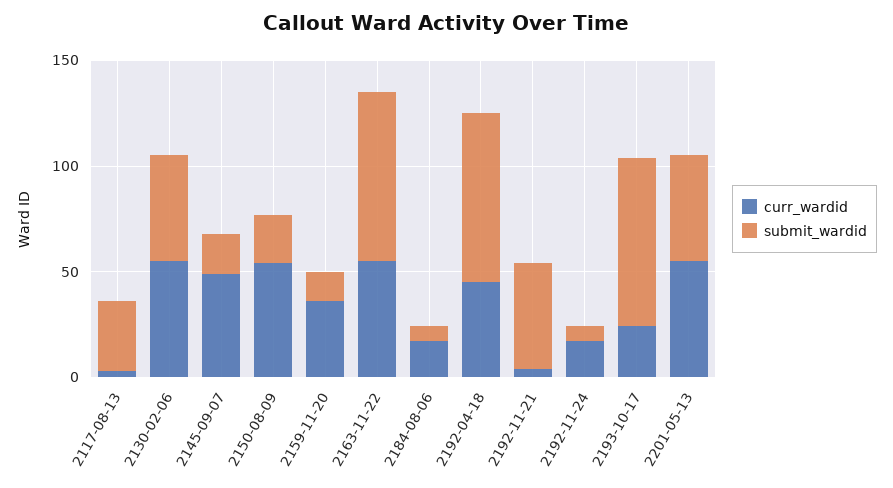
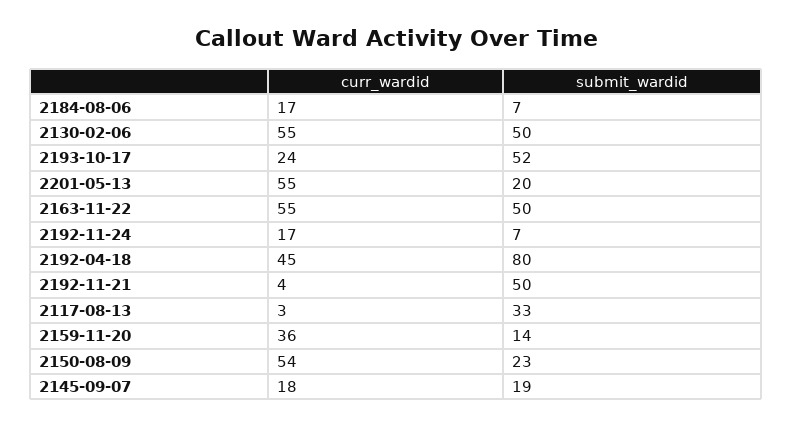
curr_wardid, 2145-09-07: 50 -> 18
submit_wardid, 2163-11-22: 80 -> 50
submit_wardid, 2193-10-17: 80 -> 52
submit_wardid, 2201-05-13: 50 -> 20

